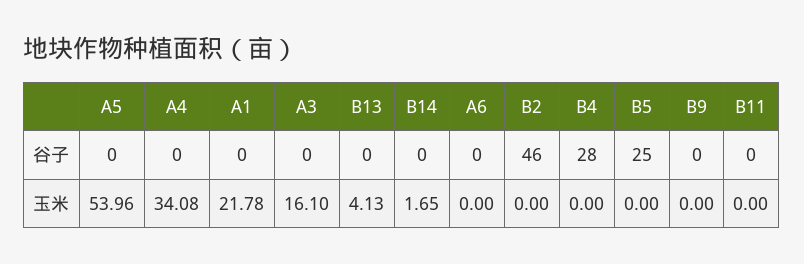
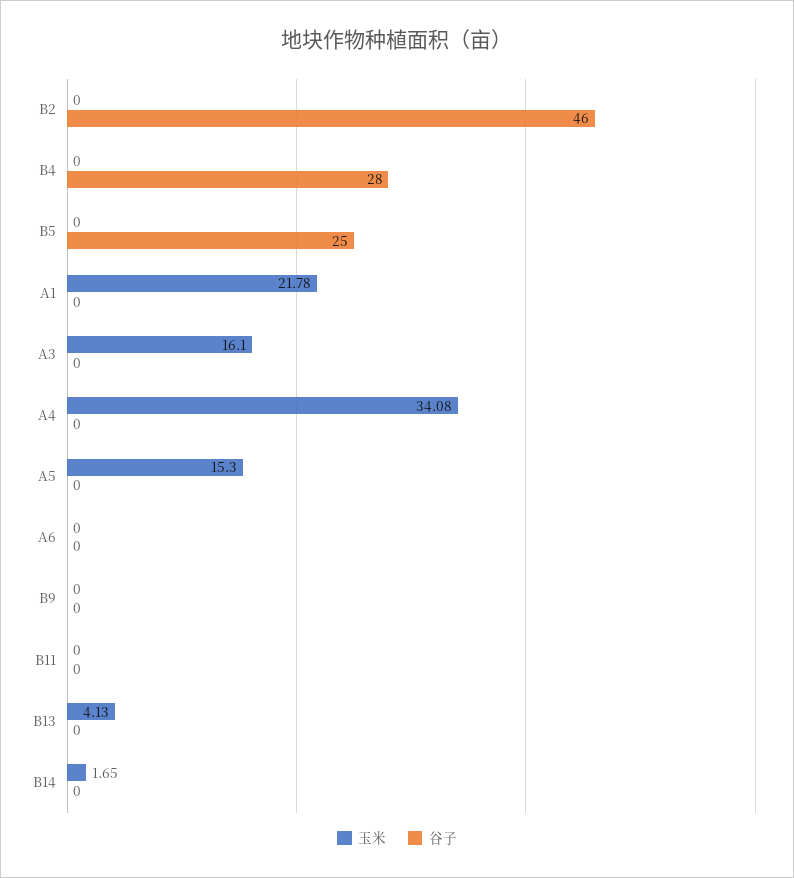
玉米, A5: 53.96 -> 15.3

